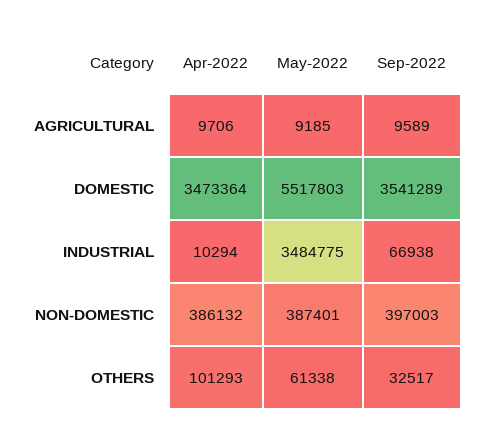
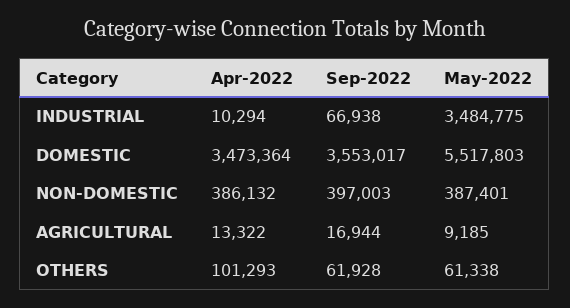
Apr-2022, AGRICULTURAL: 9706 -> 13322
Sep-2022, AGRICULTURAL: 9589 -> 16944
Sep-2022, DOMESTIC: 3541289 -> 3553017
Sep-2022, OTHERS: 32517 -> 61928

